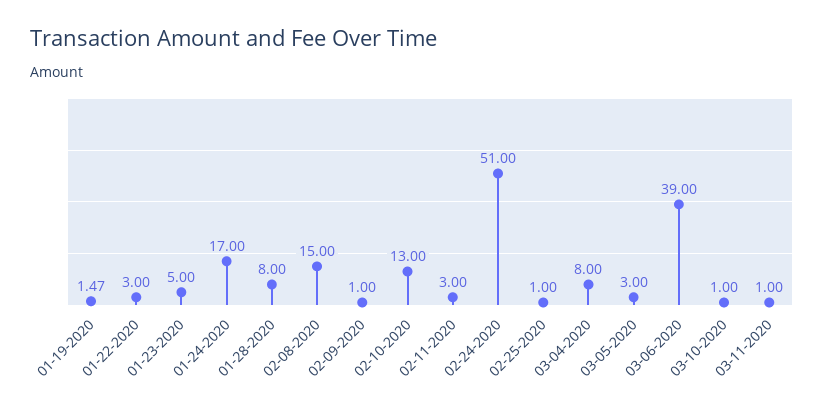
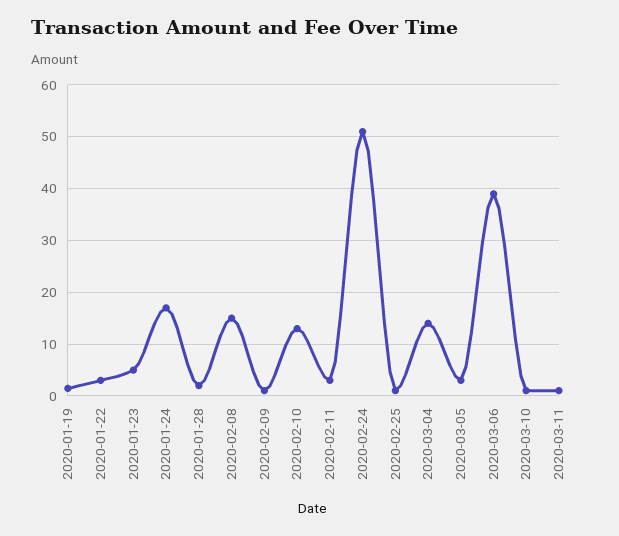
01-28-2020: 8 -> 2
03-04-2020: 8 -> 14

